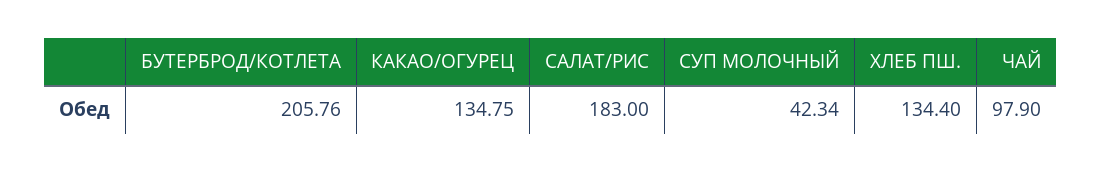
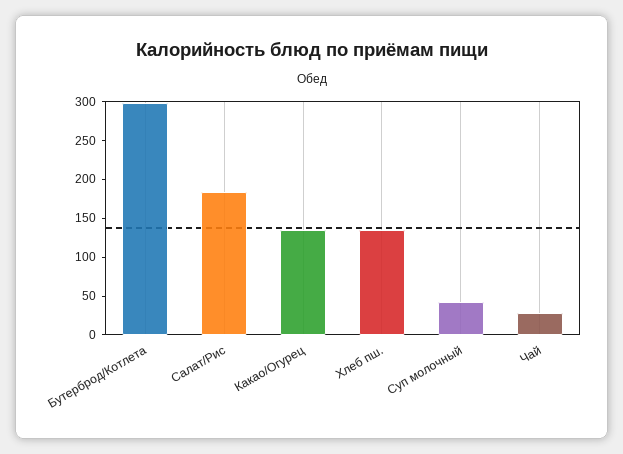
БУТЕРБРОД/КОТЛЕТА: 205.76 -> 300
ЧАЙ: 97.9 -> 25

